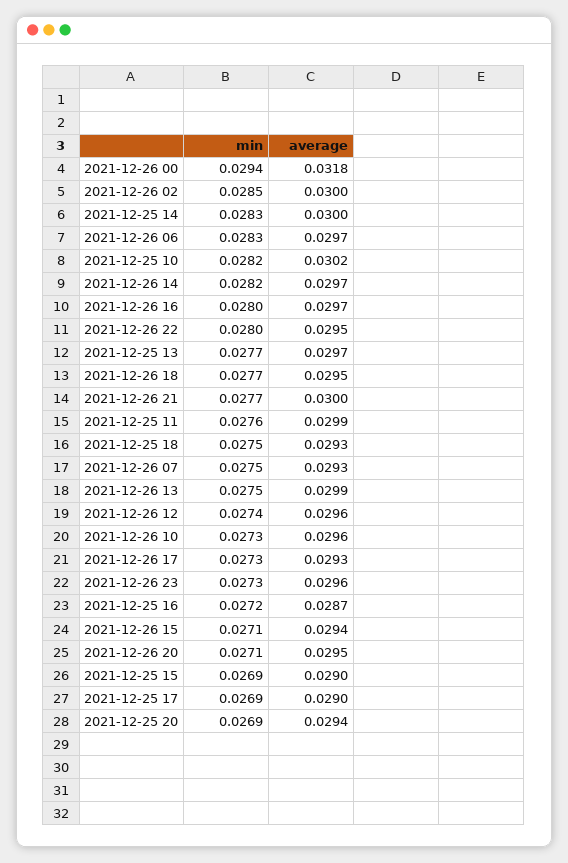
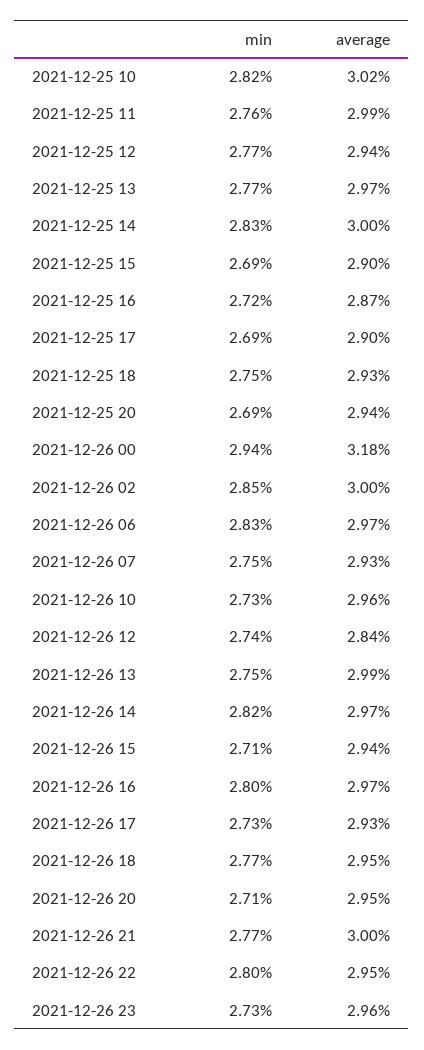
average, 2021-12-26 12: 0.0296 -> 0.0284
min, 2021-12-25 12: none -> 0.0277
average, 2021-12-25 12: none -> 0.0294

